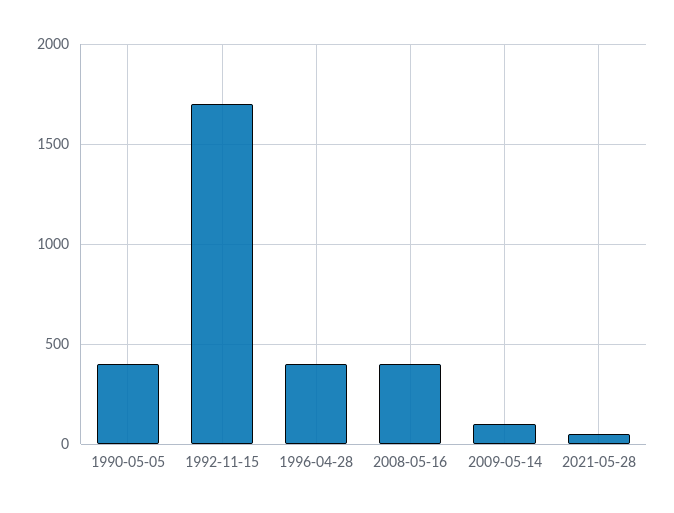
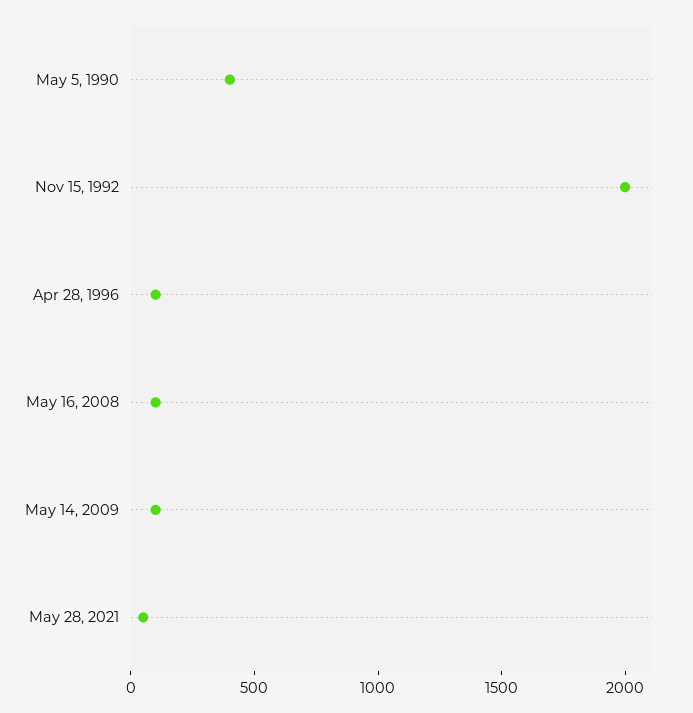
1992-11-15: 1700 -> 2000
1996-04-28: 400 -> 100
2008-05-16: 400 -> 100

